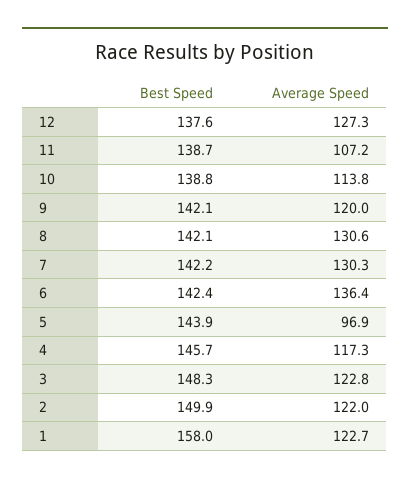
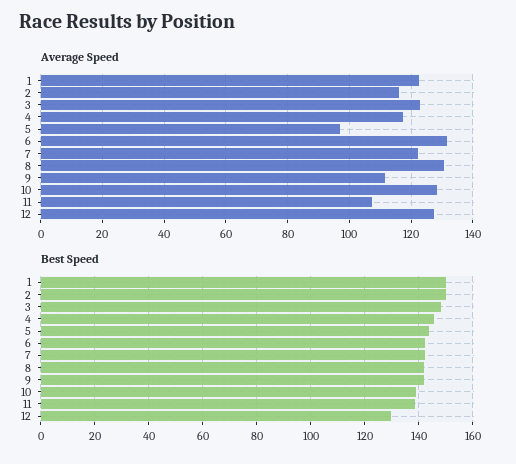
Best Speed, 12: 137.6 -> 130
Average Speed, 10: 113.8 -> 128
Average Speed, 9: 120 -> 112
Average Speed, 7: 130.3 -> 122
Average Speed, 6: 136.4 -> 132
Average Speed, 2: 122 -> 116
Best Speed, 1: 158 -> 150

